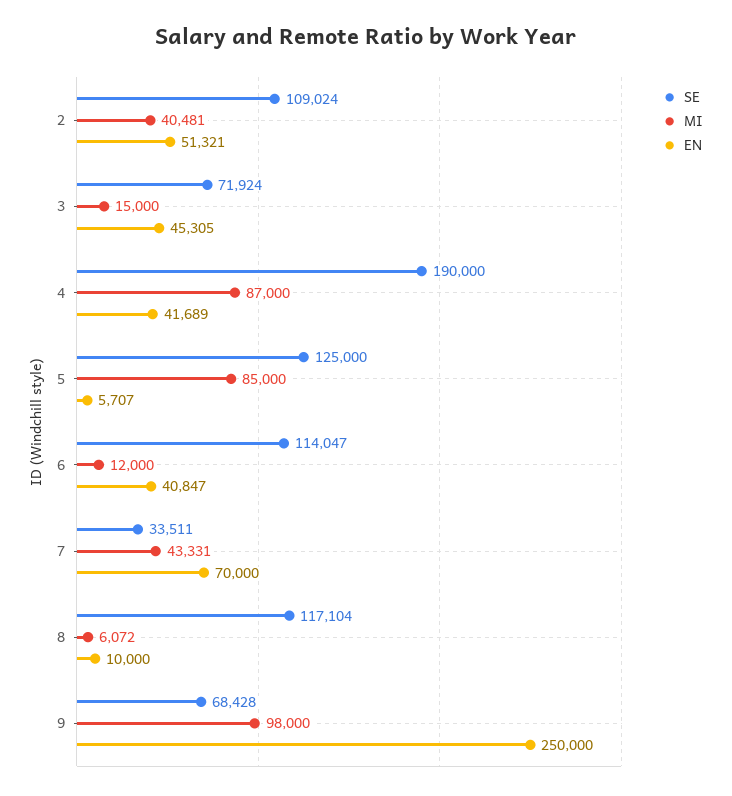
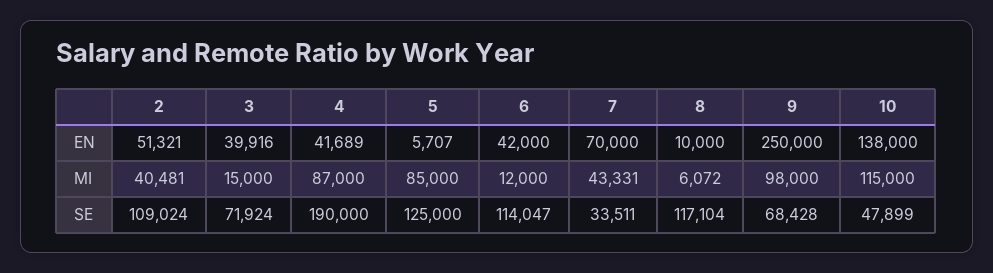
EN, 3: 45305 -> 39916
EN, 6: 40847 -> 42000
EN, 10: none -> 138000
MI, 10: none -> 115000
SE, 10: none -> 47899

